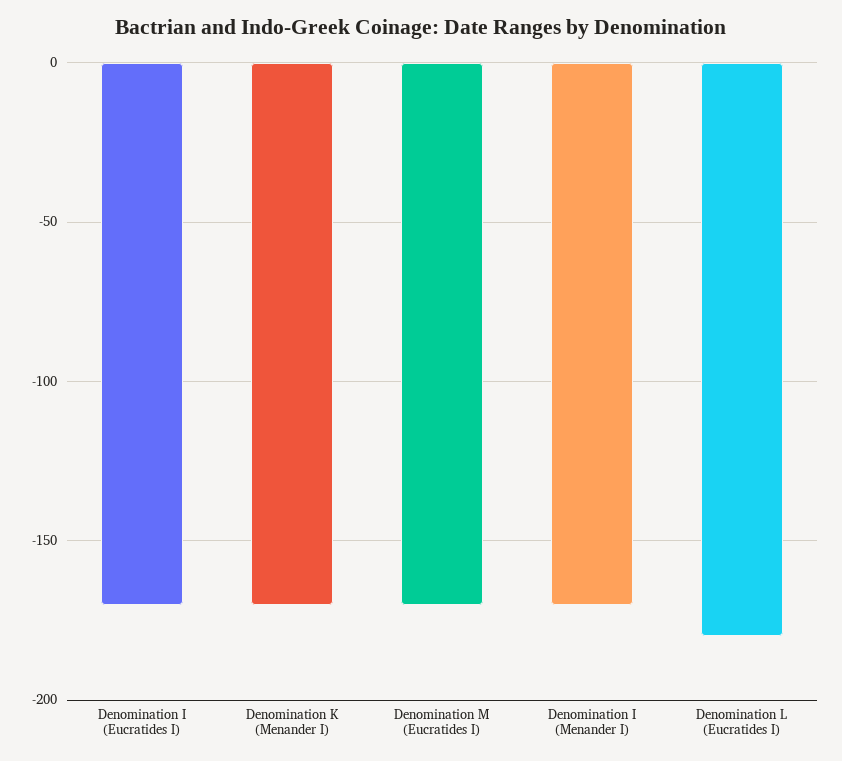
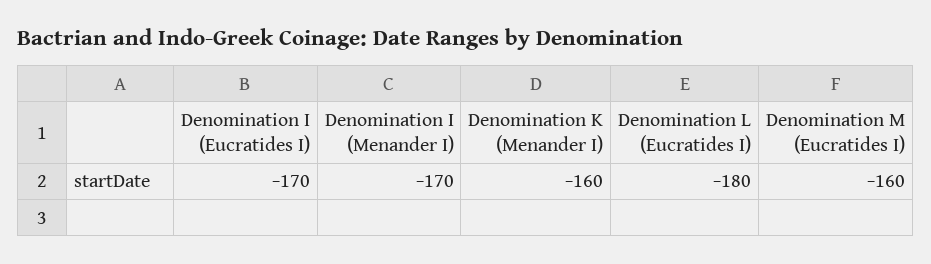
Denomination K (Menander I): -170 -> -160
Denomination M (Eucratides I): -170 -> -160

